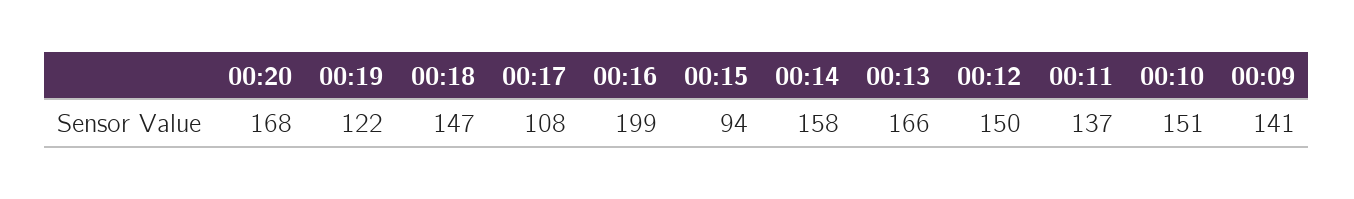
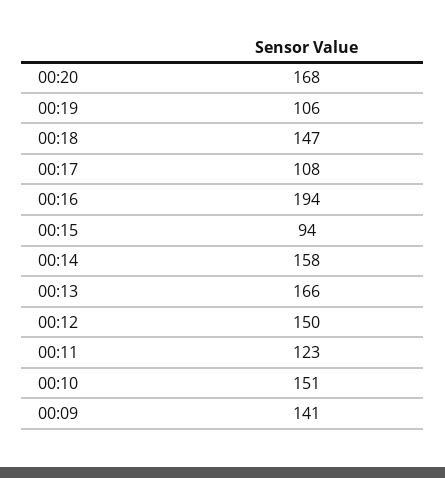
00:19: 122 -> 106
00:16: 199 -> 194
00:11: 137 -> 123

